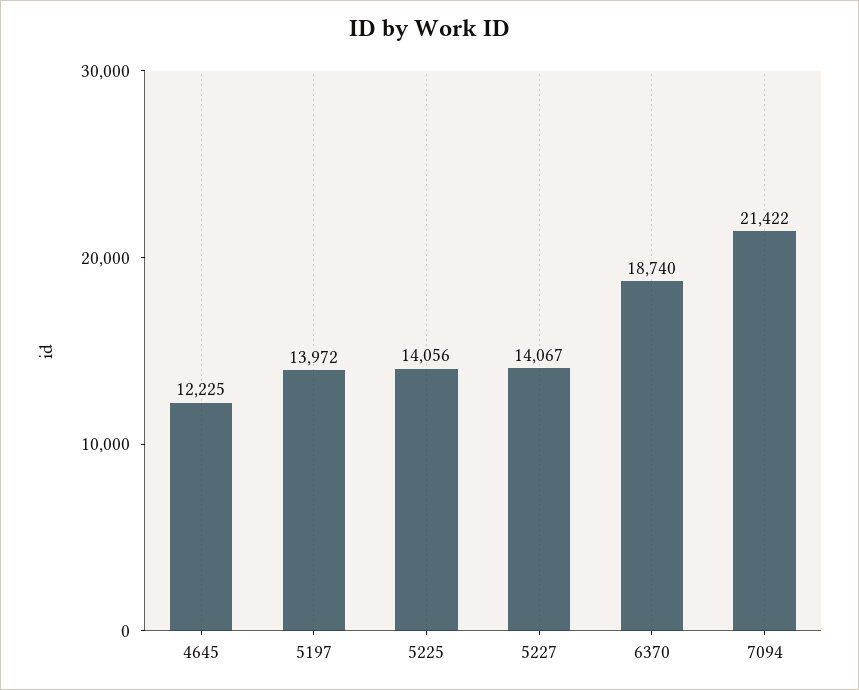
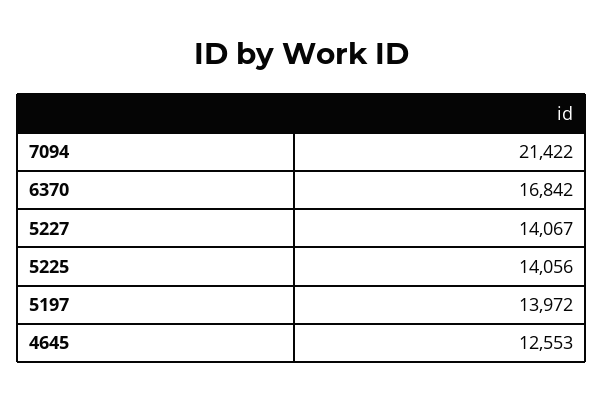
4645: 12225 -> 12553
6370: 18740 -> 16842

